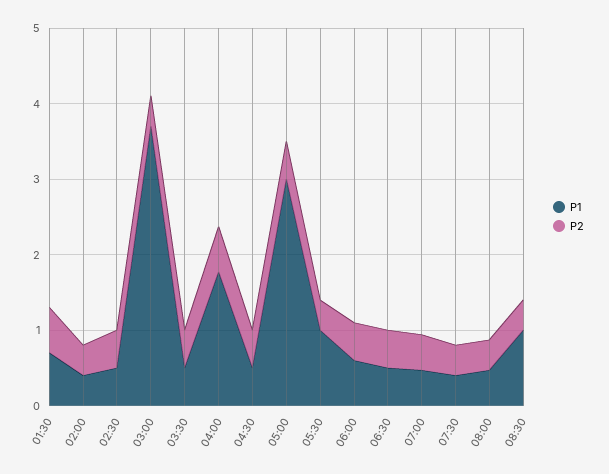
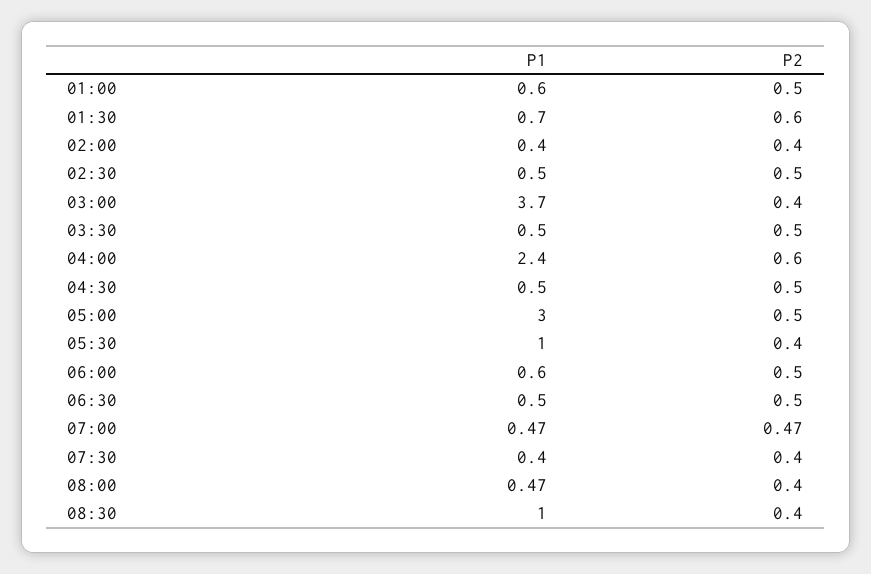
P1, 04:00: 1.8 -> 2.4
P1, 01:00: none -> 0.6
P2, 01:00: none -> 0.5

